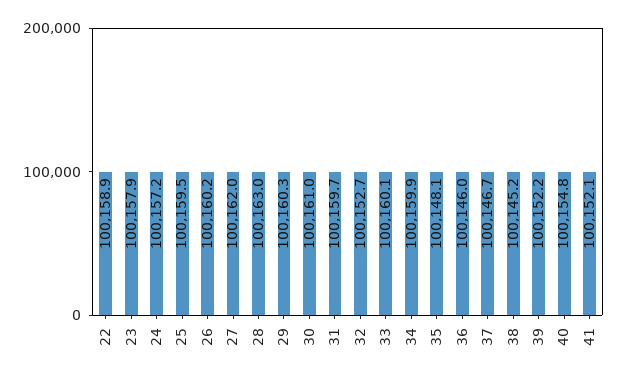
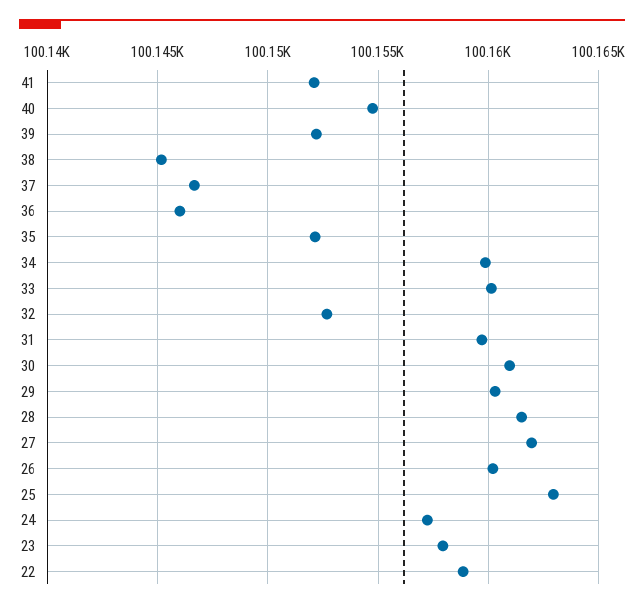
25: 100159.5 -> 100163
28: 100163 -> 100161.5
35: 100148.1 -> 100152

